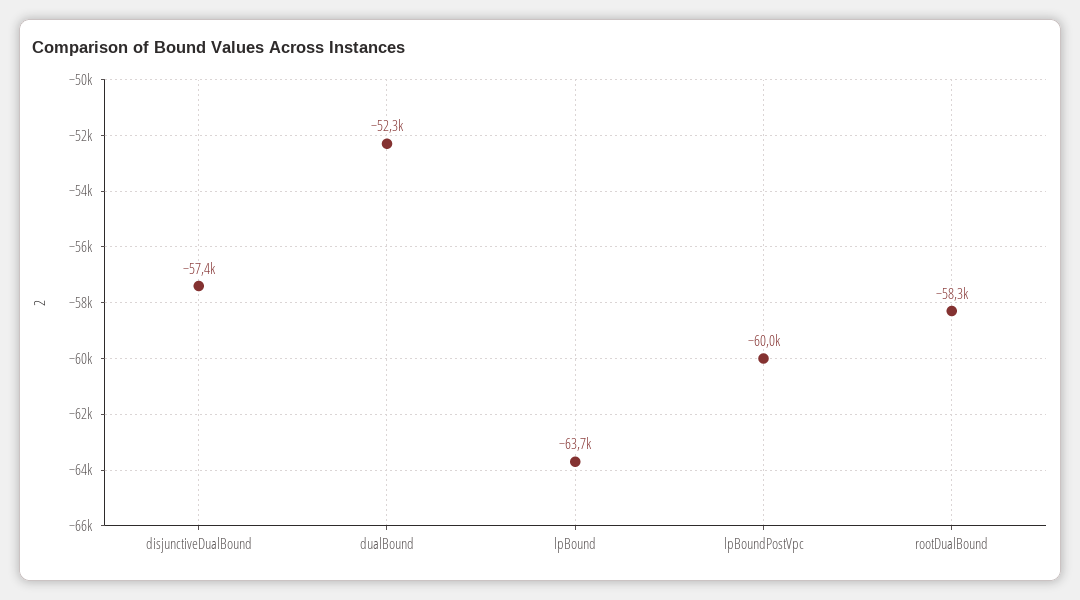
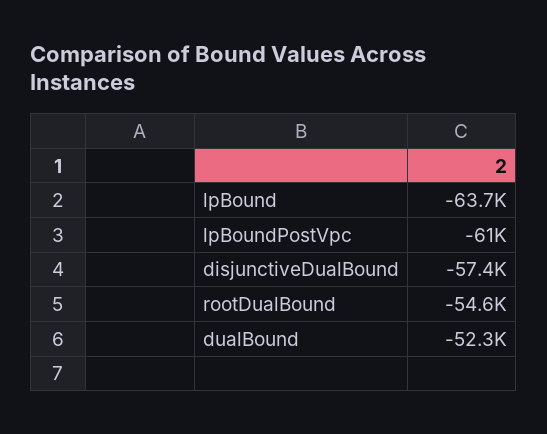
lpBoundPostVpc: -60000 -> -61000
rootDualBound: -58300 -> -54600

